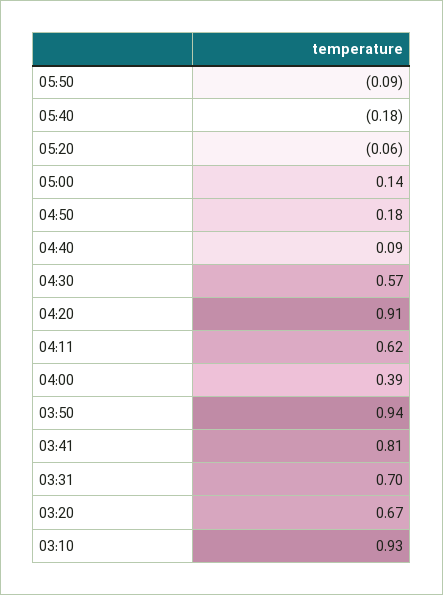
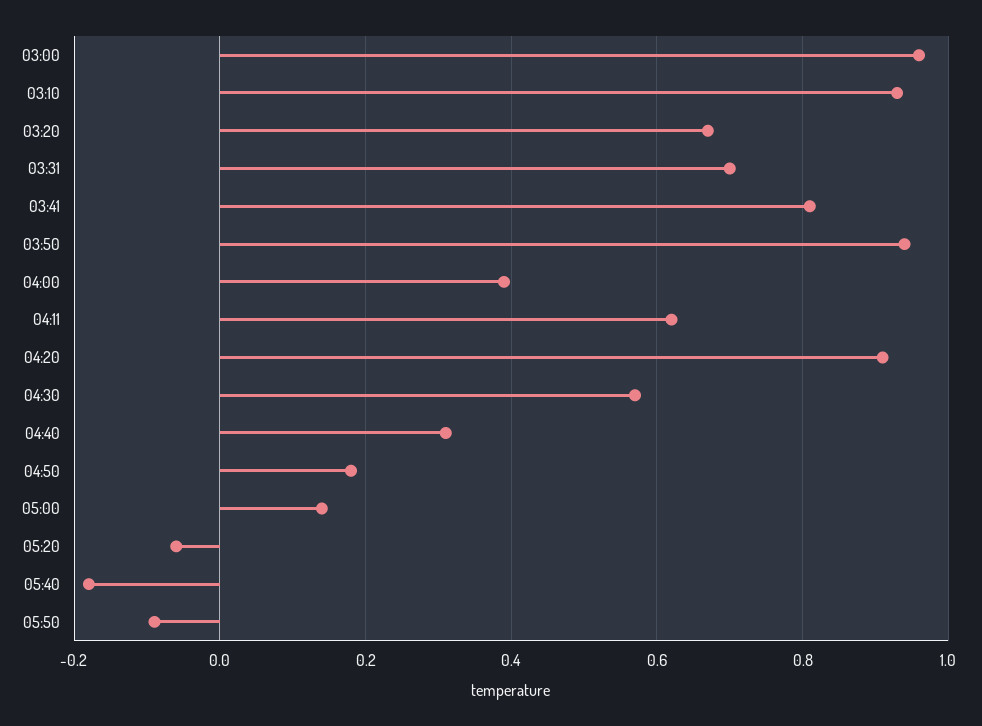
04:40: 0.09 -> 0.3
03:00: none -> 0.95

